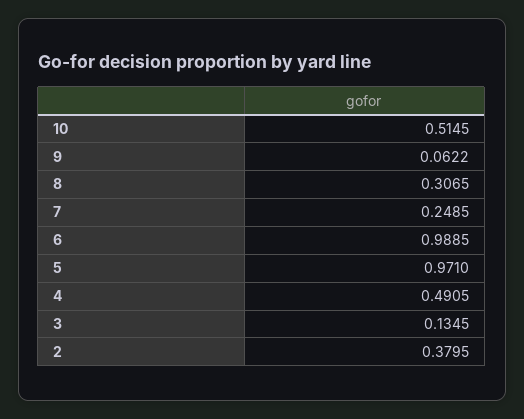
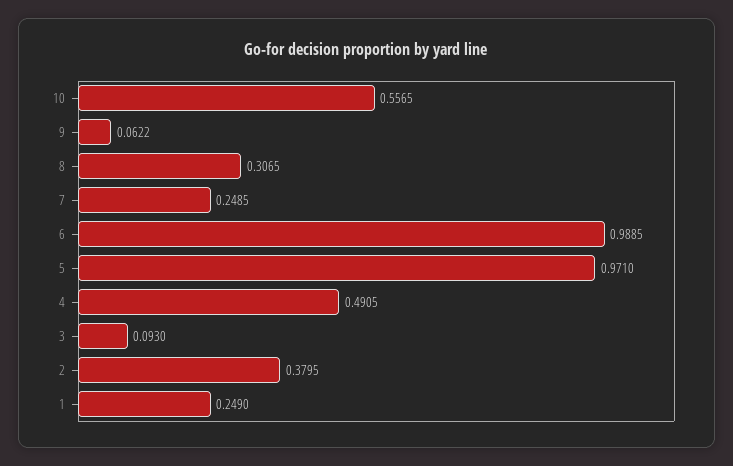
10: 0.5145 -> 0.5565
3: 0.1345 -> 0.093
1: none -> 0.249

